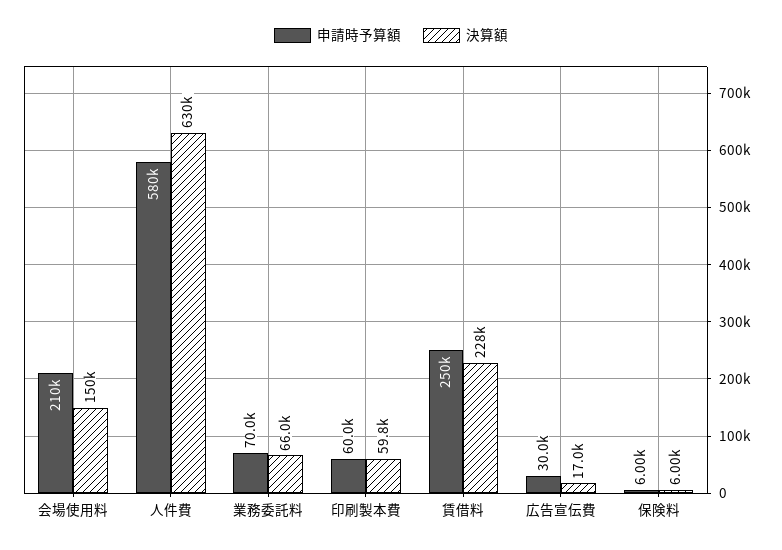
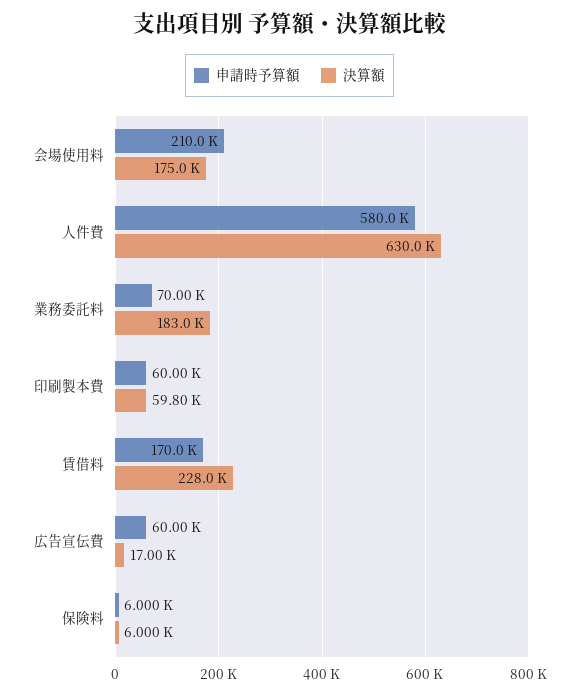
決算額, 会場使用料: 150000 -> 175000
決算額, 業務委託料: 66000 -> 183000
申請時予算額, 賃借料: 250000 -> 170000
申請時予算額, 広告宣伝費: 30000 -> 60000

